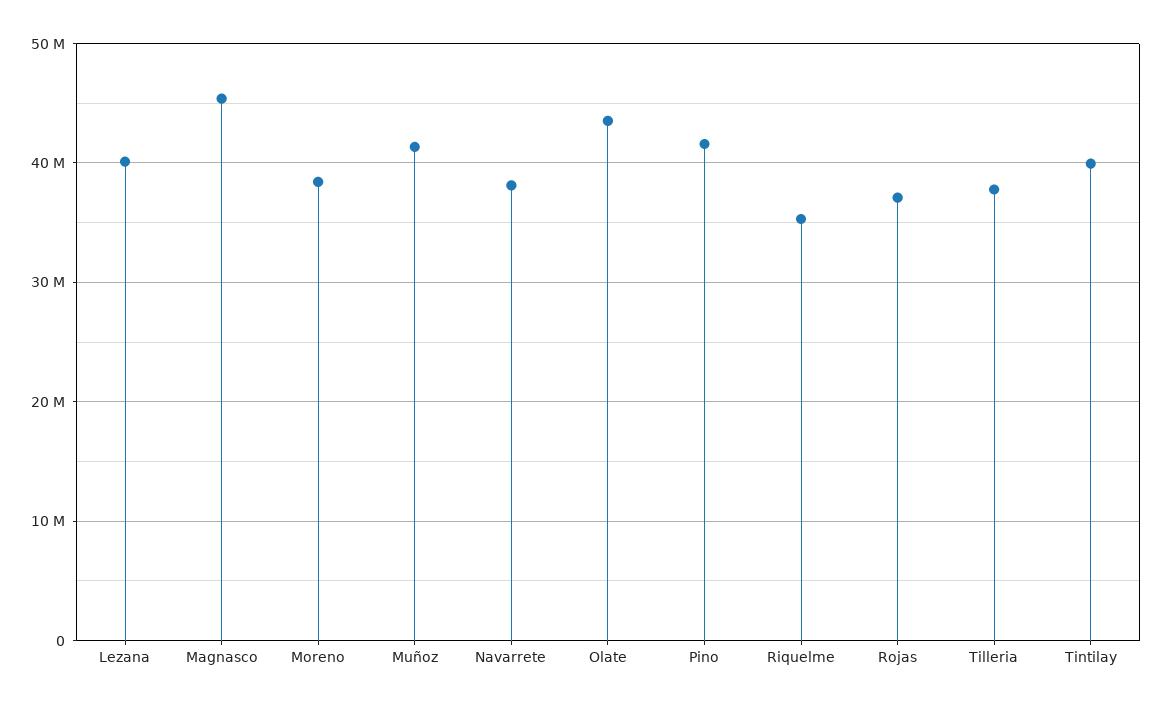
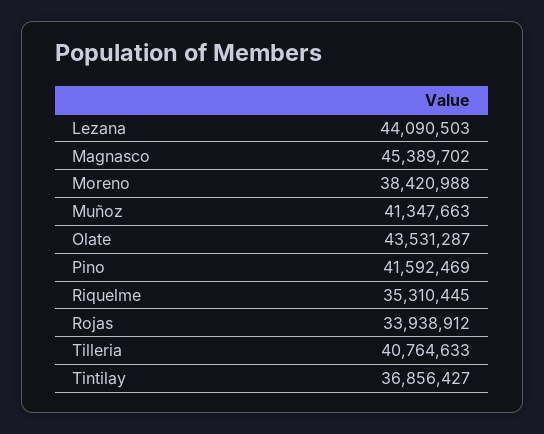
Lezana: 40000000 -> 44090503
Navarrete: 38000000 -> none
Rojas: 37000000 -> 33938912
Tilleria: 38000000 -> 40764633
Tintilay: 40000000 -> 36856427

